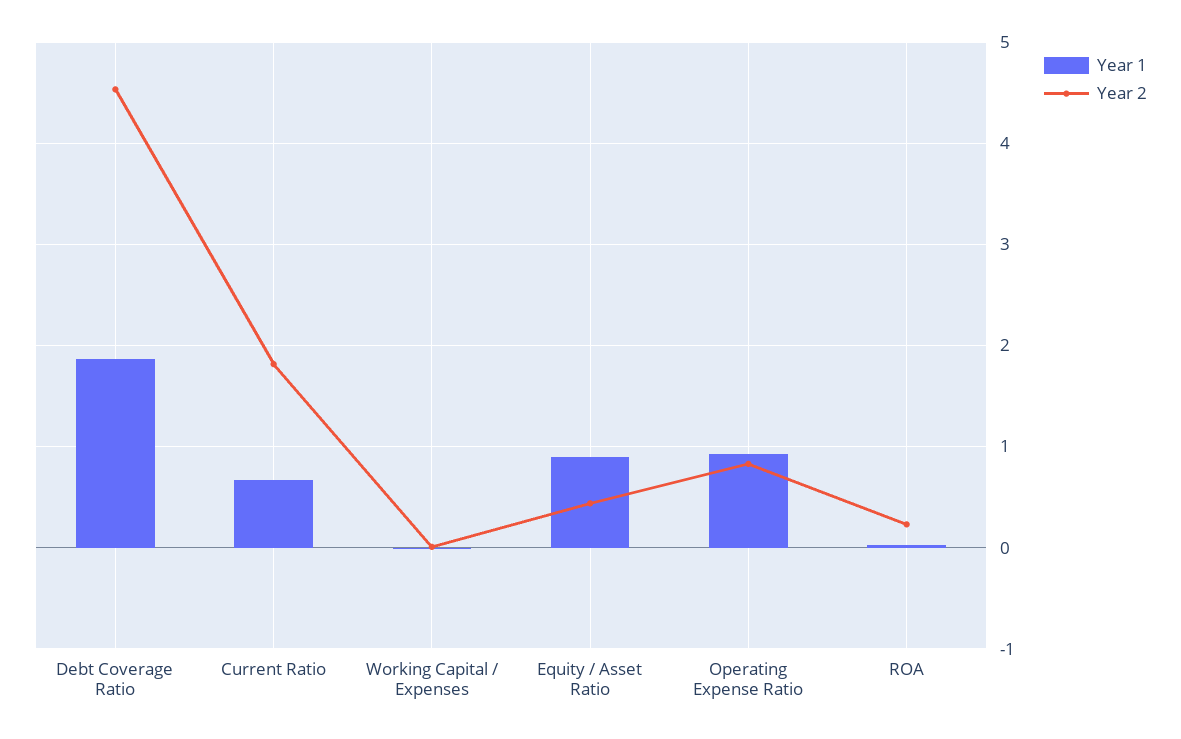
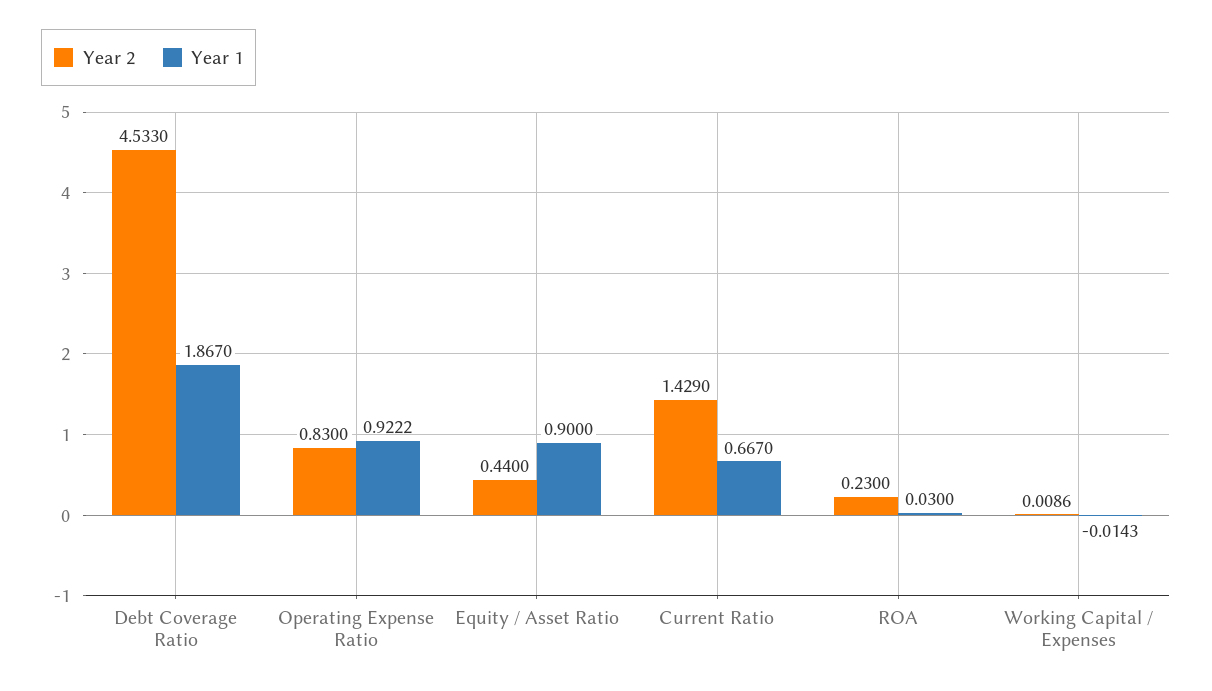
Year 2, Current Ratio: 1.8 -> 1.429

